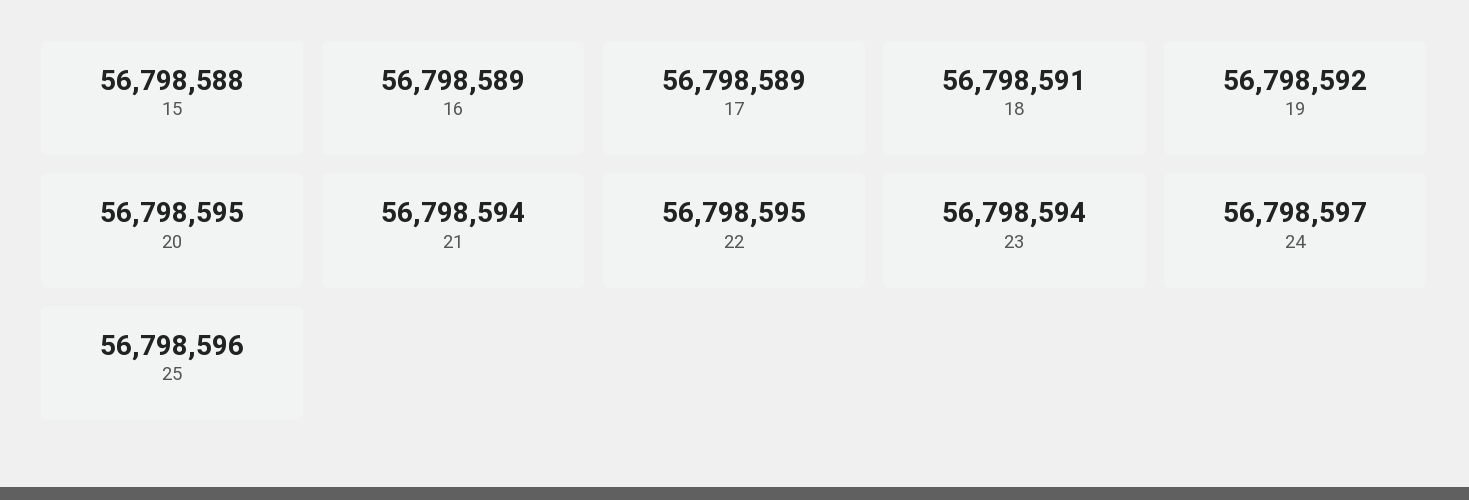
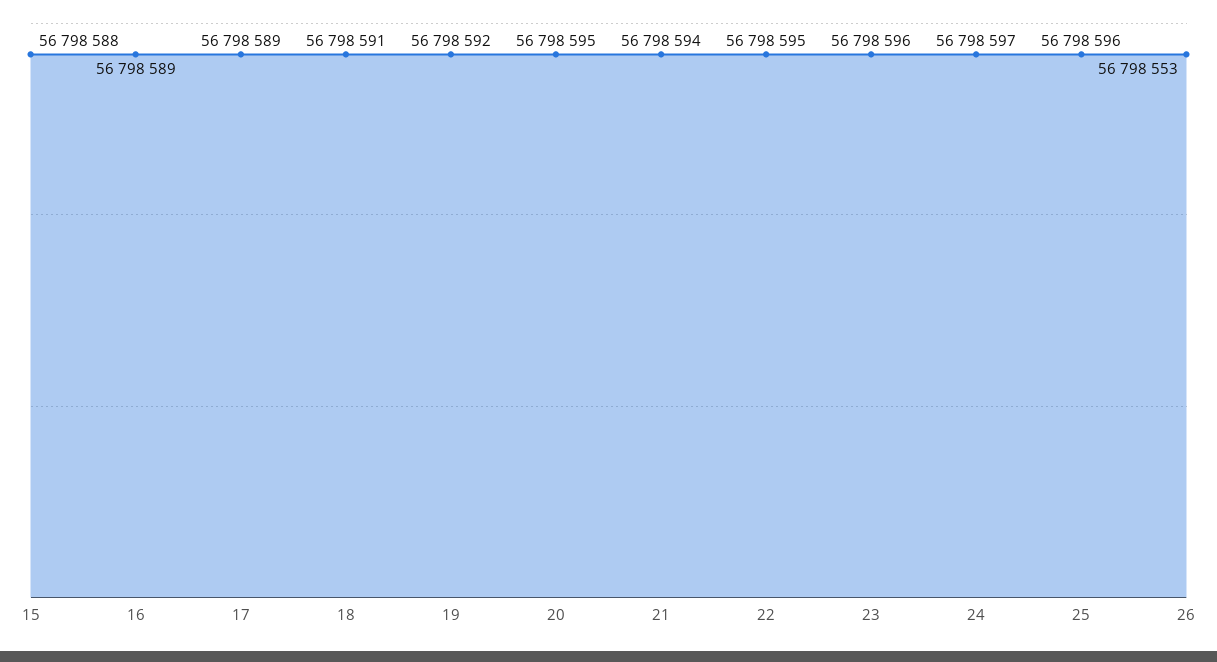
23: 56798594 -> 56798596
26: none -> 56798553

